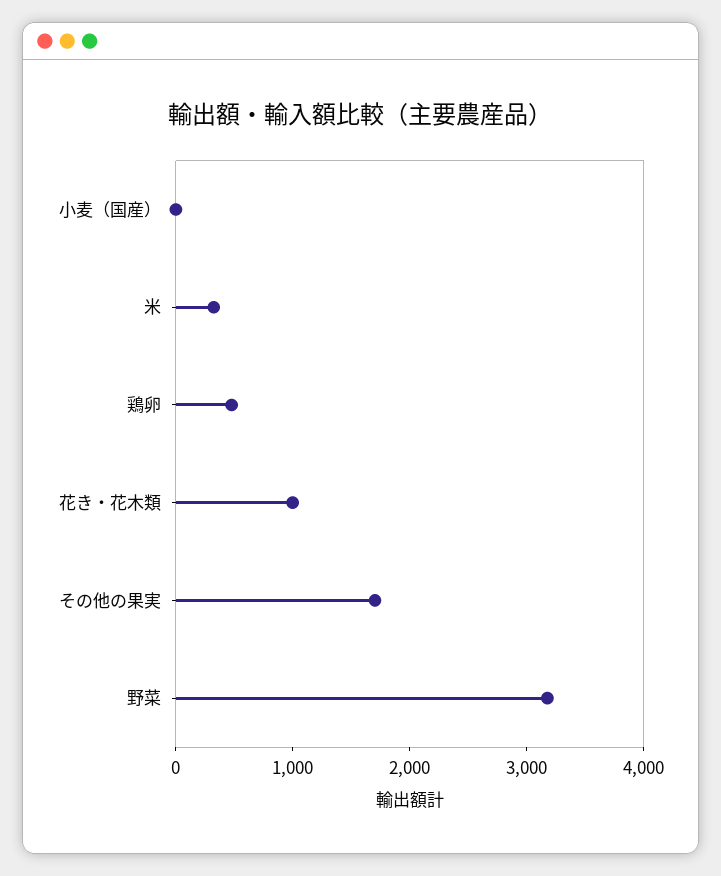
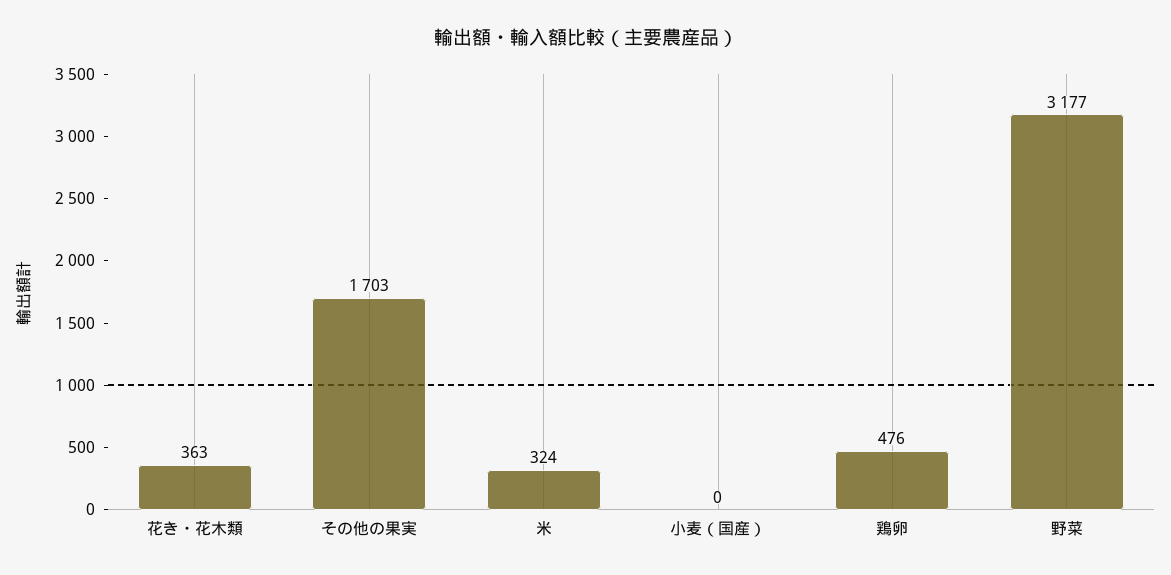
花き・花木類: 1000 -> 363

